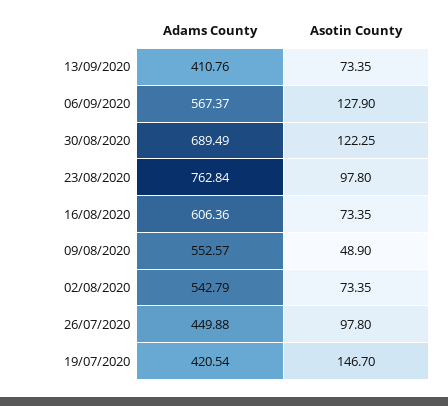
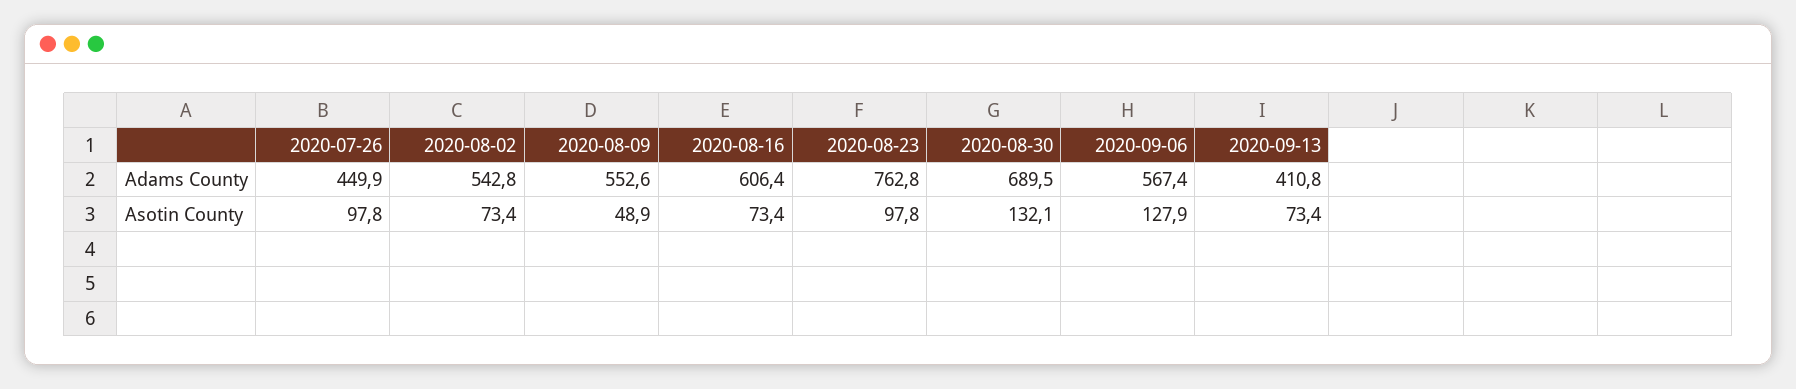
Asotin County, 30/08/2020: 122.25 -> 132.1
Adams County, 19/07/2020: 420.54 -> none
Asotin County, 19/07/2020: 146.7 -> none

